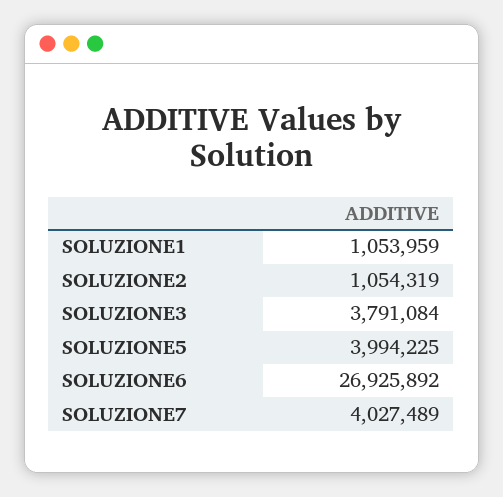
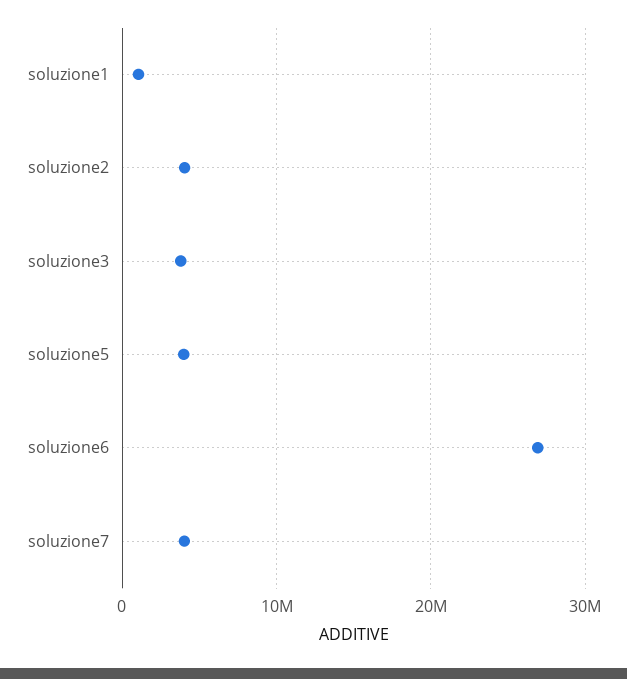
SOLUZIONE2: 1054319 -> 4000000

